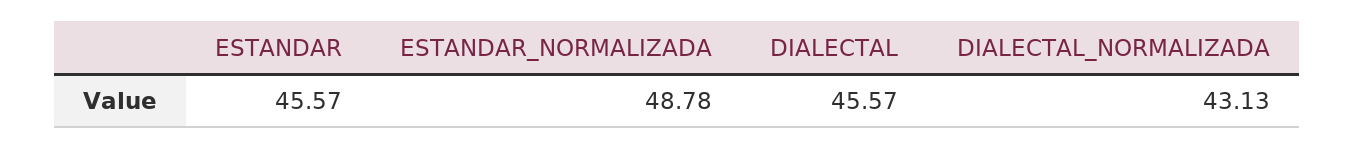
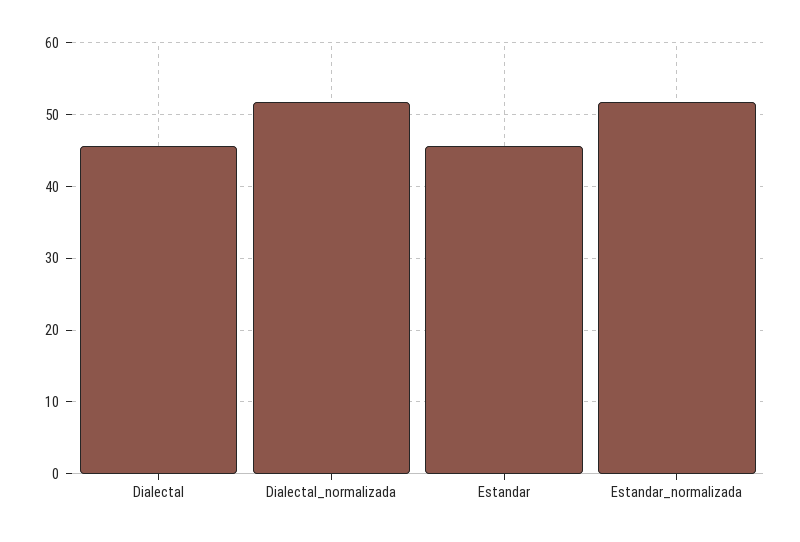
ESTANDAR_NORMALIZADA: 48.78 -> 52
DIALECTAL_NORMALIZADA: 43.13 -> 52

